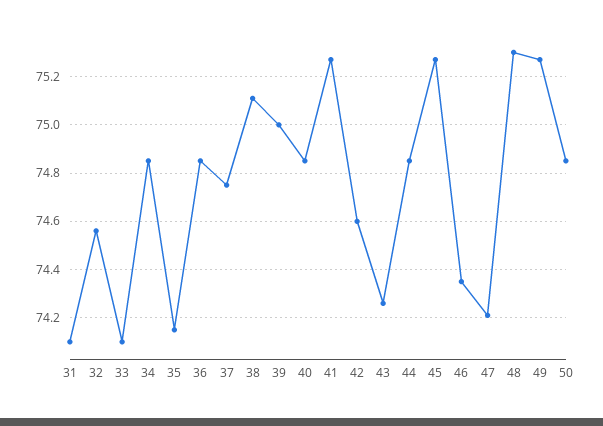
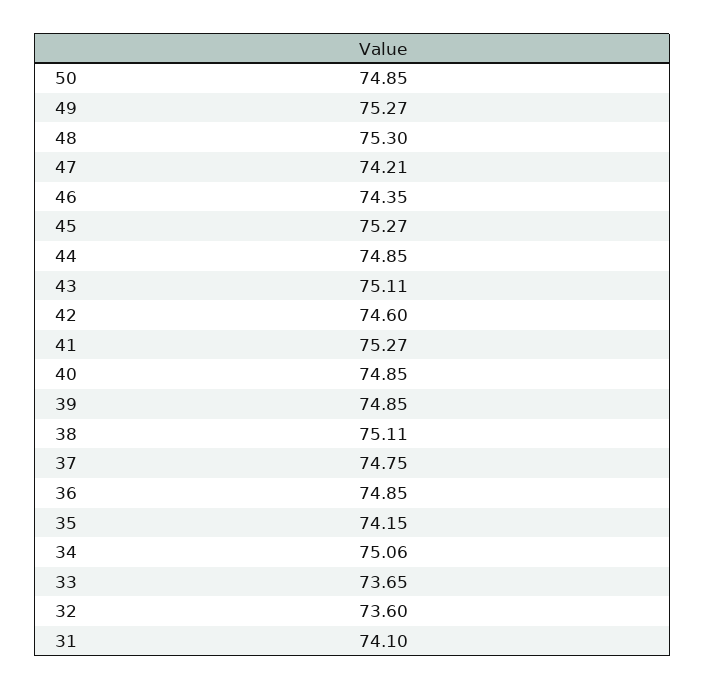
32: 74.55 -> 73.6
33: 74.1 -> 73.65
34: 74.85 -> 75.06
39: 75 -> 74.85
43: 74.25 -> 75.11

